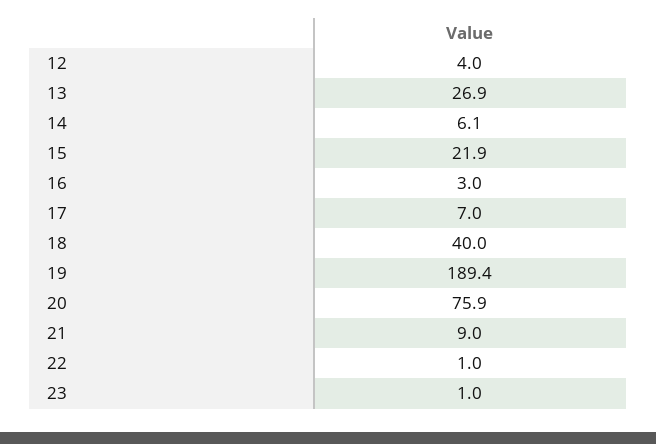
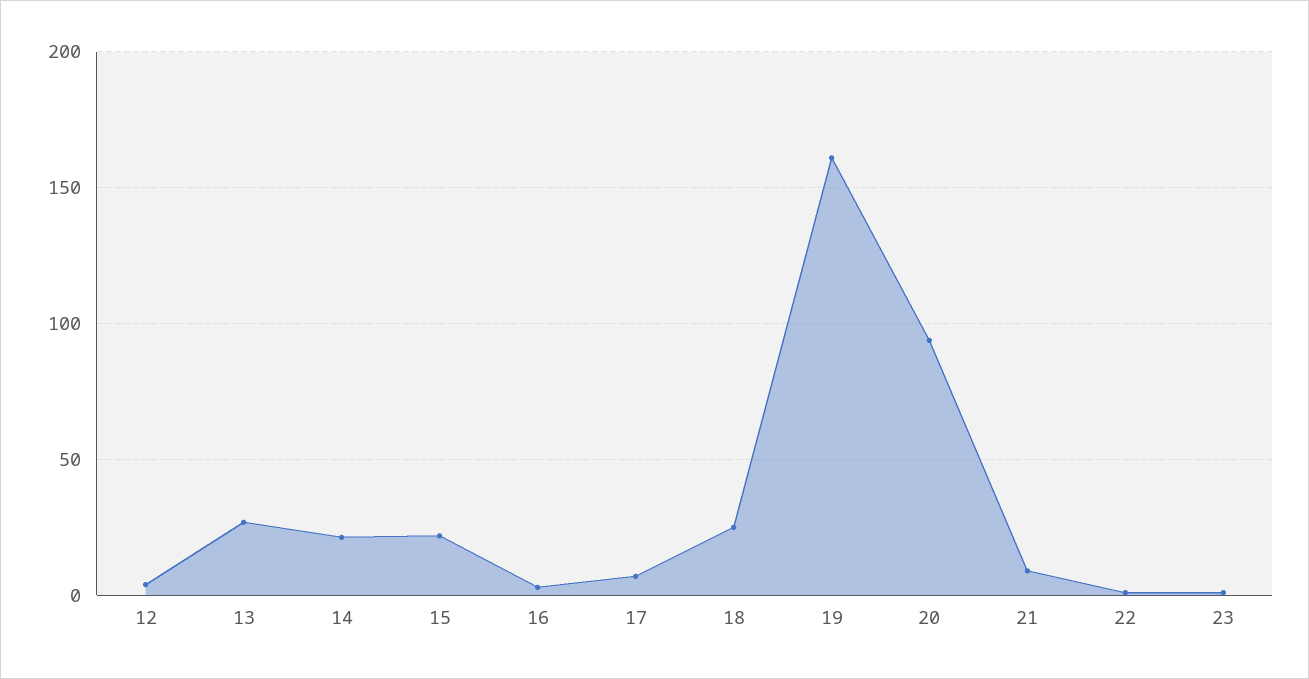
14: 6.1 -> 20
18: 40 -> 25
19: 189.4 -> 160
20: 75.9 -> 95

